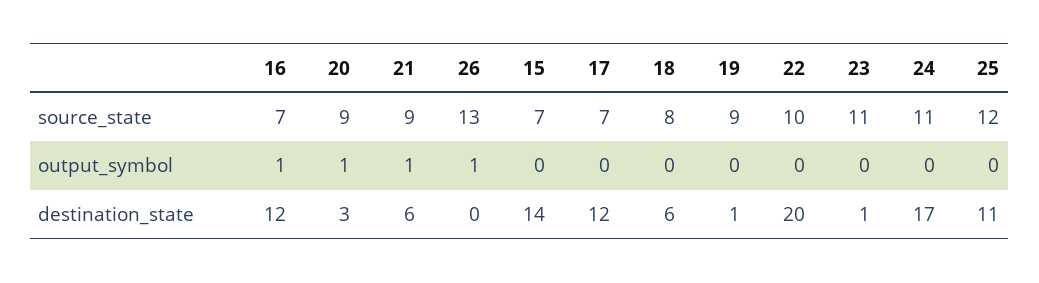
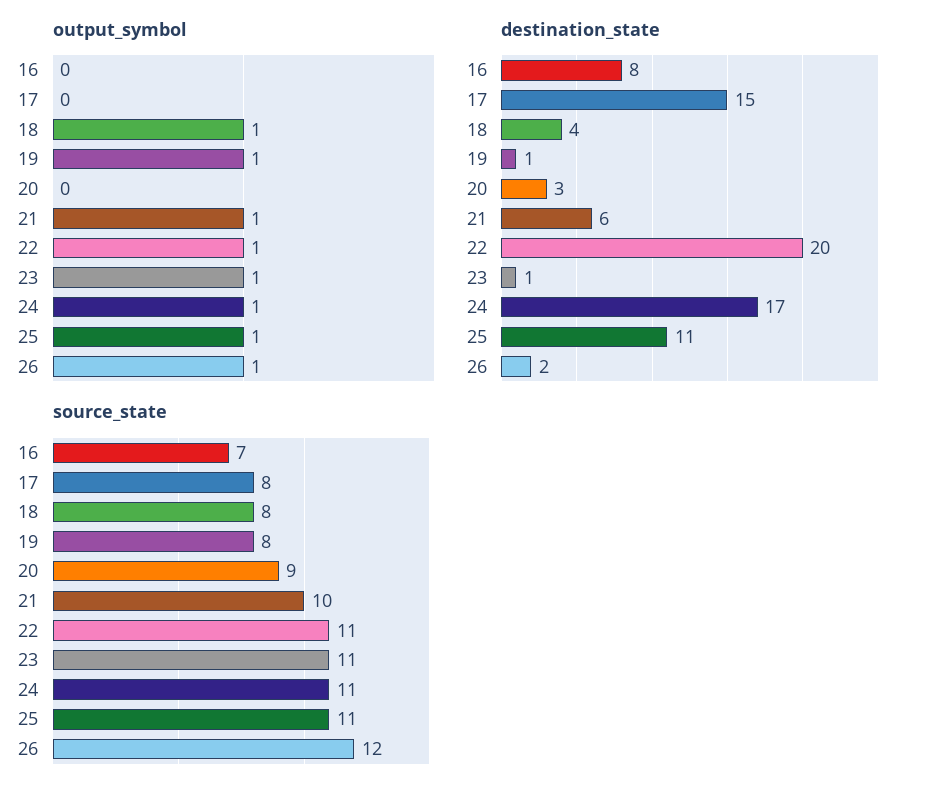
source_state, 21: 9 -> 10
source_state, 26: 13 -> 12
source_state, 15: 7 -> none
source_state, 17: 7 -> 8
source_state, 19: 9 -> 8
source_state, 22: 10 -> 11
source_state, 25: 12 -> 11
output_symbol, 16: 1 -> 0
output_symbol, 20: 1 -> 0
output_symbol, 15: 0 -> none
output_symbol, 18: 0 -> 1
output_symbol, 19: 0 -> 1
output_symbol, 22: 0 -> 1
output_symbol, 23: 0 -> 1
output_symbol, 24: 0 -> 1
output_symbol, 25: 0 -> 1
destination_state, 16: 12 -> 8
destination_state, 26: 0 -> 2
destination_state, 15: 14 -> none
destination_state, 17: 12 -> 15
destination_state, 18: 6 -> 4

